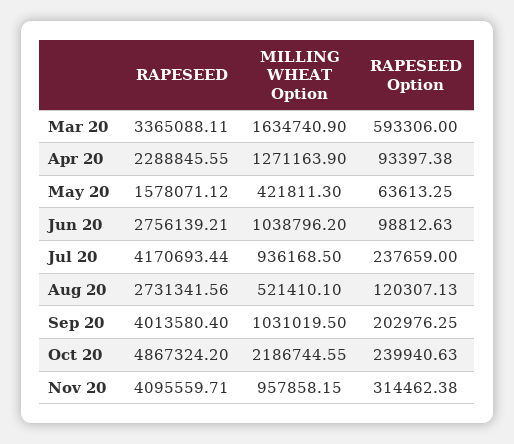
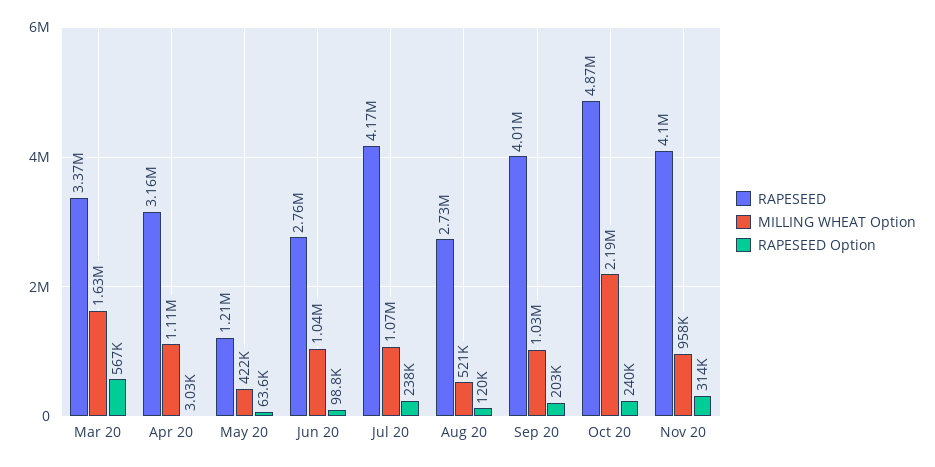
RAPESEED Option, Mar 20: 593306 -> 567000
RAPESEED, Apr 20: 2288845.55 -> 3160000
MILLING WHEAT Option, Apr 20: 1271163.9 -> 1110000
RAPESEED Option, Apr 20: 93397.38 -> 3030
RAPESEED, May 20: 1578071.12 -> 1210000
MILLING WHEAT Option, Jul 20: 936168.5 -> 1070000

